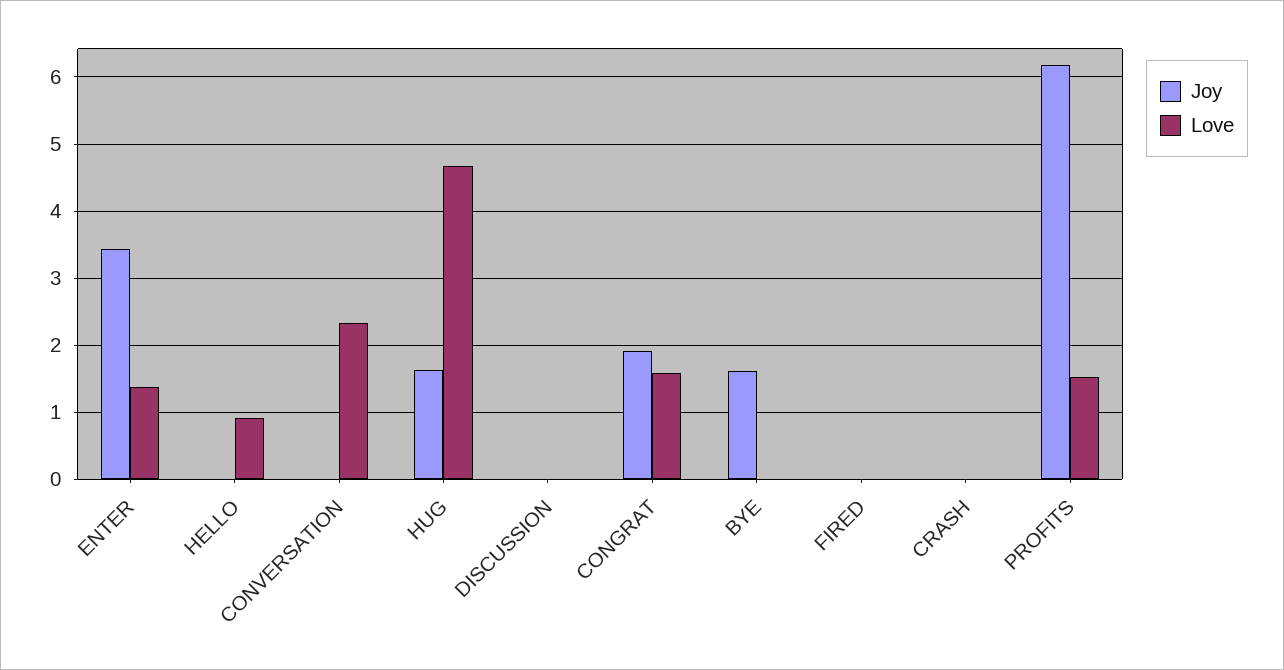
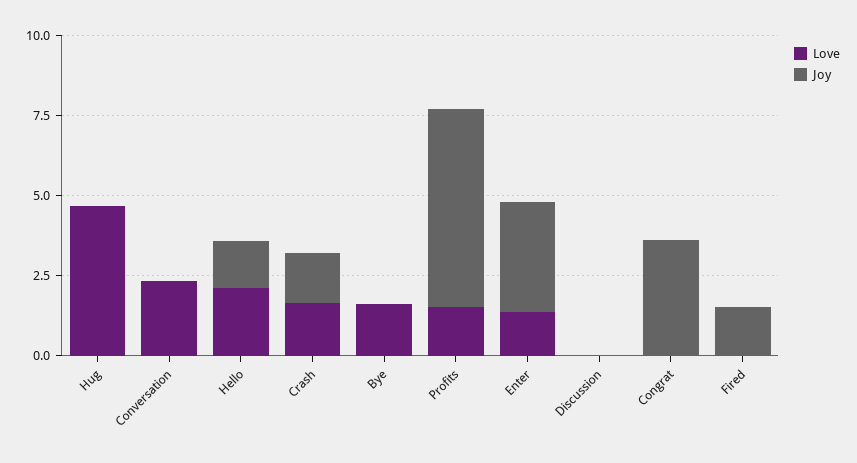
Joy, HELLO: 0 -> 1.5
Love, HELLO: 0.9 -> 2
Joy, HUG: 1.6 -> 0
Joy, CONGRAT: 1.9 -> 3.5
Love, CONGRAT: 1.6 -> 0
Joy, BYE: 1.6 -> 0
Love, BYE: 0 -> 1.5
Joy, FIRED: 0 -> 1.5
Joy, CRASH: 0 -> 1.5
Love, CRASH: 0 -> 1.5

